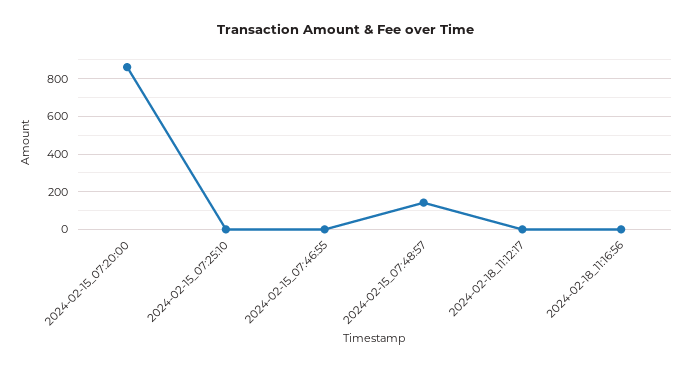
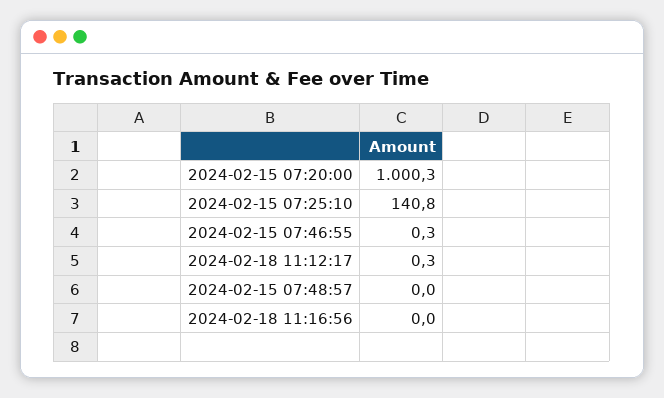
2024-02-15_07:20:00: 850 -> 1000.3
2024-02-15_07:25:10: 0 -> 140.8
2024-02-15_07:48:57: 150 -> 0

